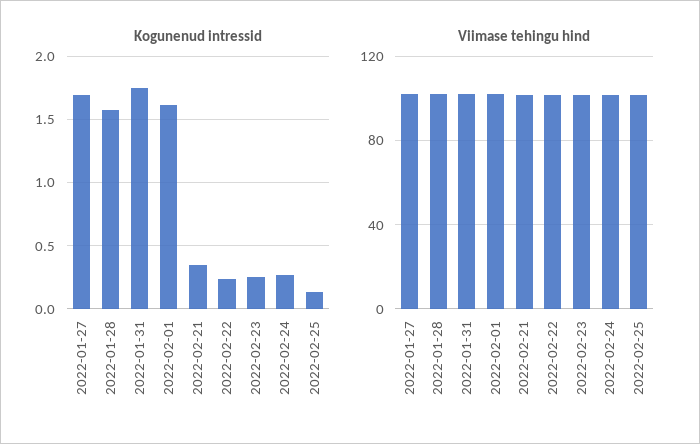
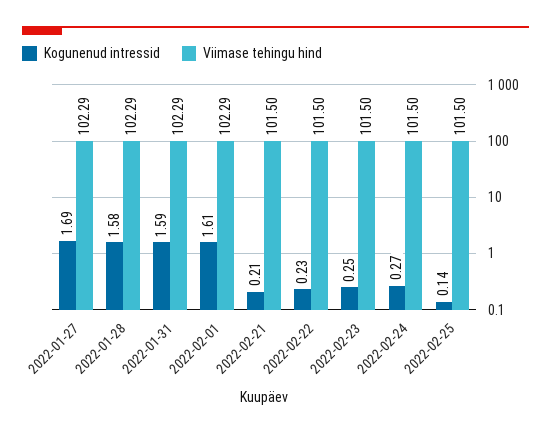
Kogunenud intressid, 2022-01-31: 1.75 -> 1.59
Kogunenud intressid, 2022-02-21: 0.35 -> 0.21

